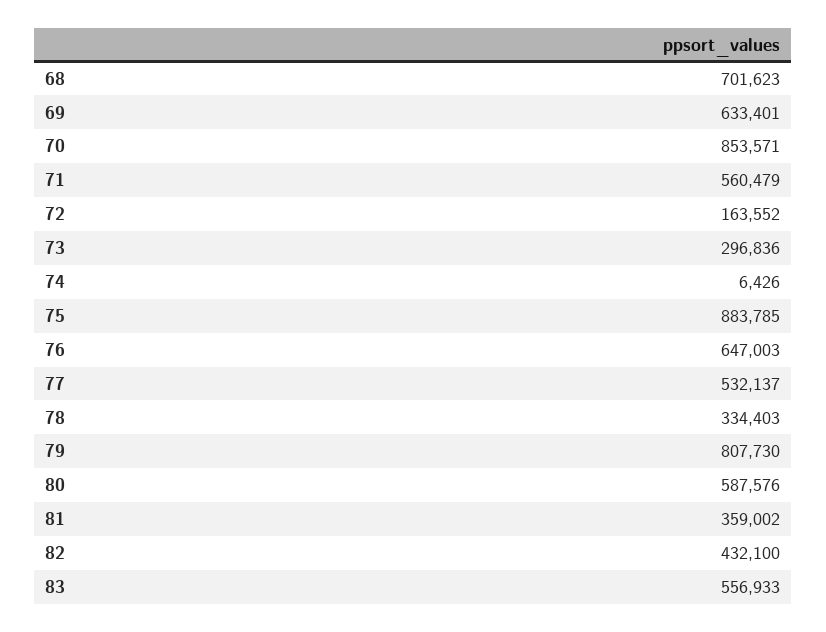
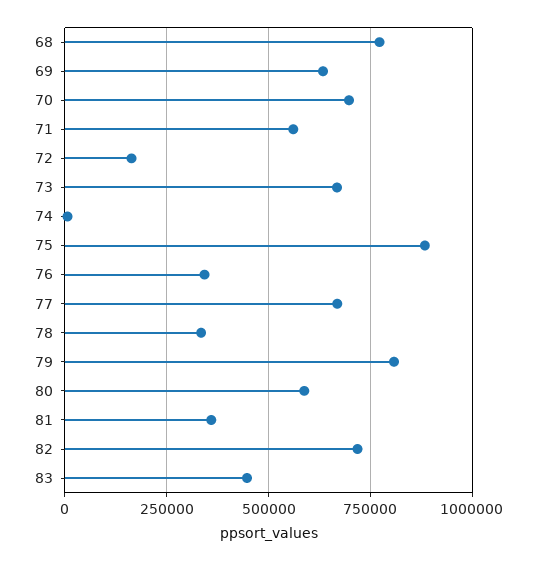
68: 701623 -> 775000
70: 853571 -> 700000
73: 296836 -> 675000
76: 647003 -> 350000
77: 532137 -> 675000
82: 432100 -> 725000
83: 556933 -> 450000

